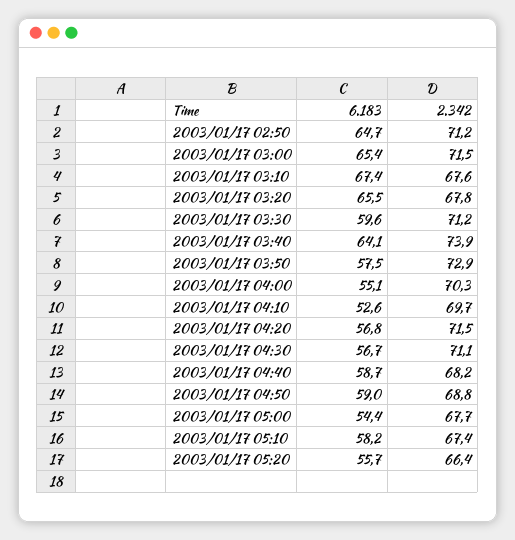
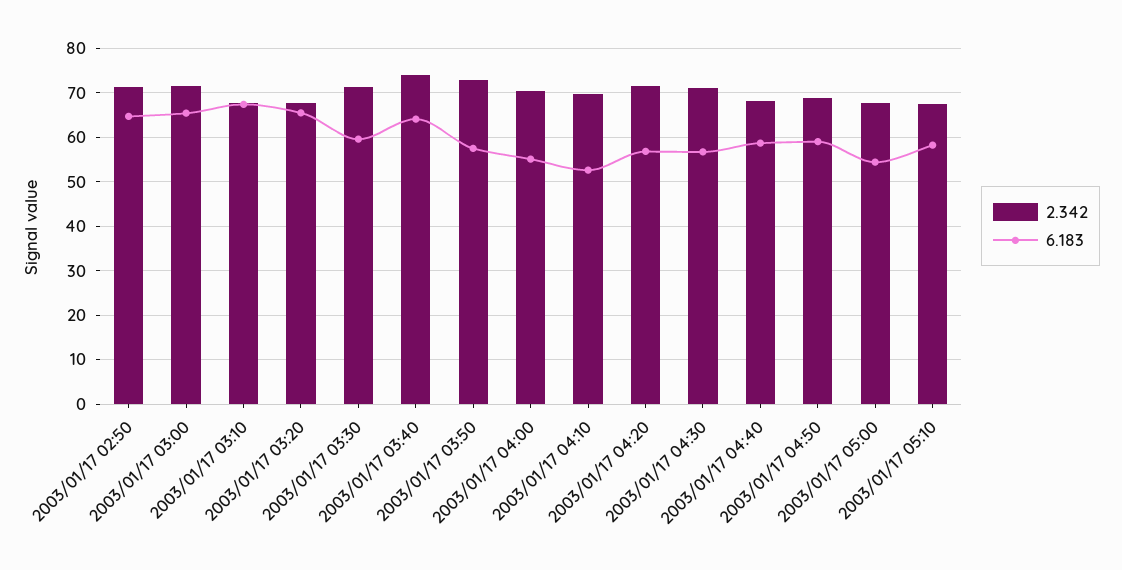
6.183, 2003/01/17 05:20: 55.7 -> none
2.342, 2003/01/17 05:20: 66.4 -> none

